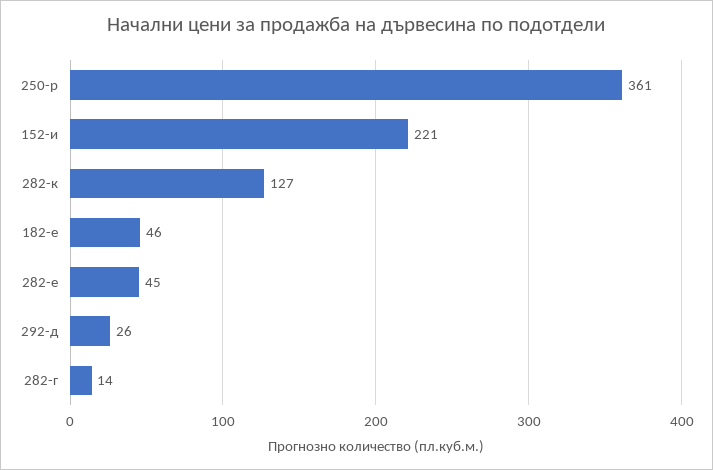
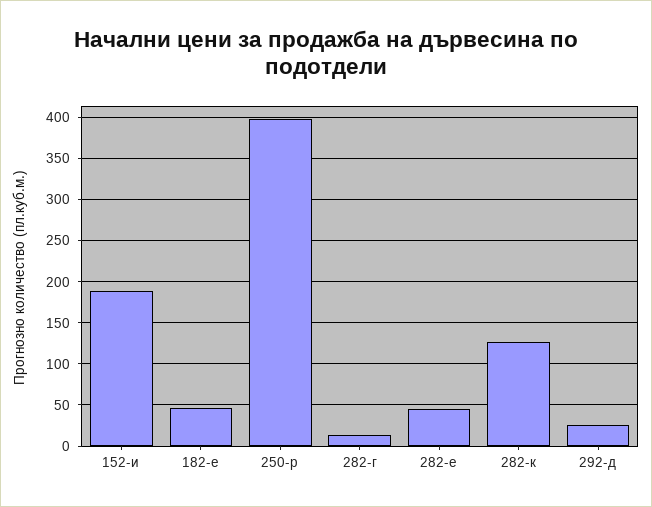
250-р: 361 -> 400
152-и: 221 -> 190

